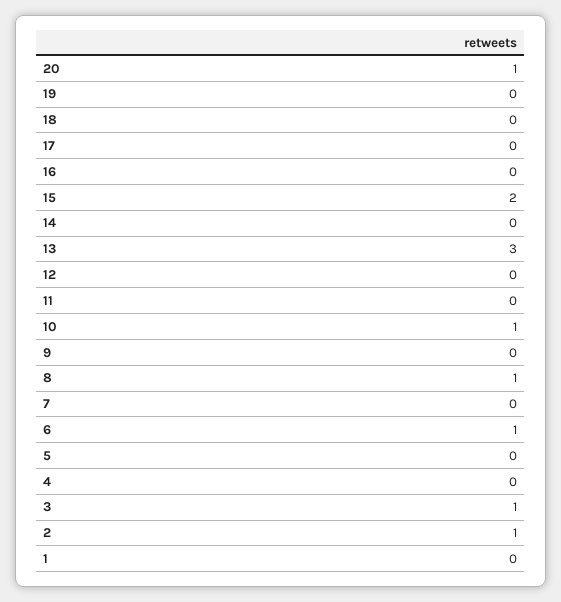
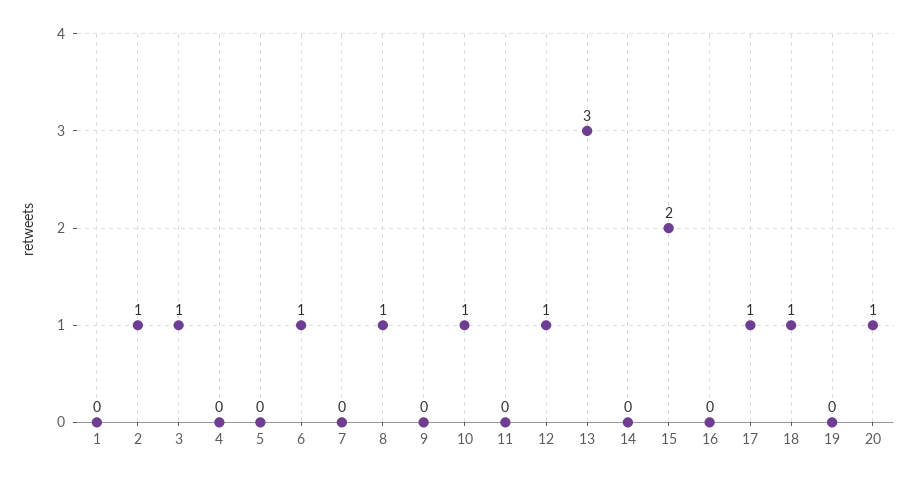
18: 0 -> 1
17: 0 -> 1
12: 0 -> 1

